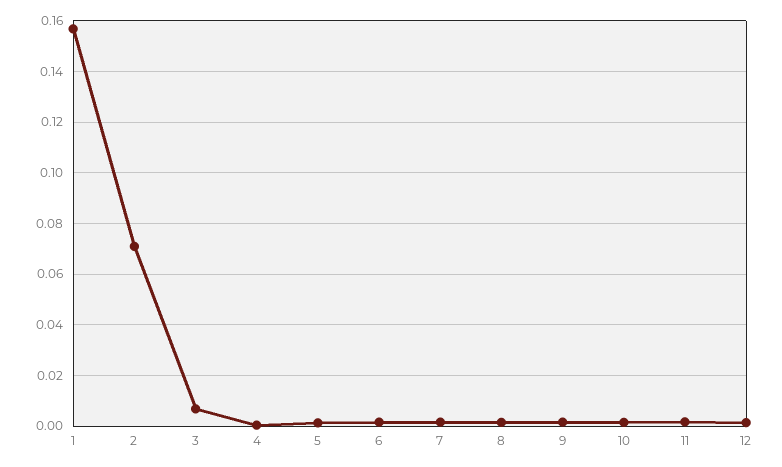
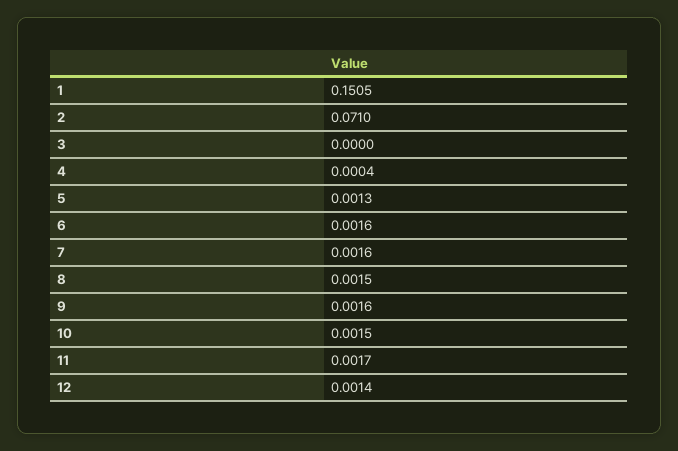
1: 0.1575 -> 0.1505
3: 0.0075 -> 0

